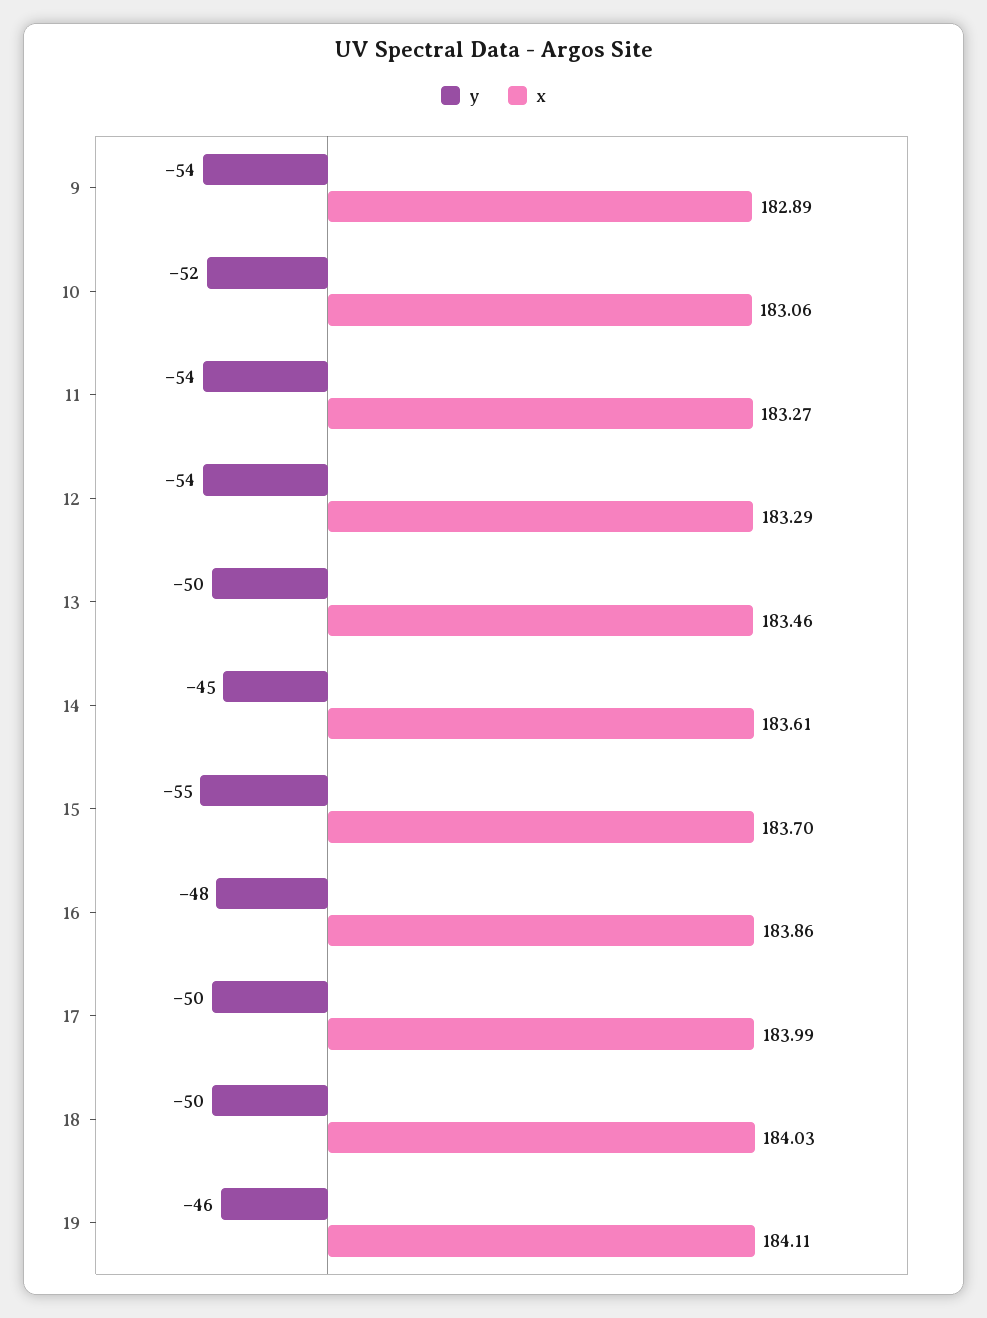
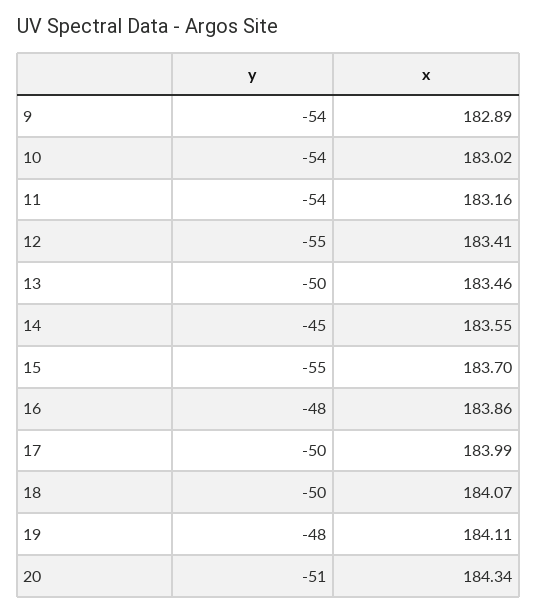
y, 10: -52 -> -54
x, 10: 183.06 -> 183.02
x, 11: 183.27 -> 183.16
y, 12: -54 -> -55
x, 12: 183.29 -> 183.41
x, 14: 183.61 -> 183.55
x, 18: 184.03 -> 184.07
y, 19: -46 -> -48
y, 20: none -> -51
x, 20: none -> 184.34

